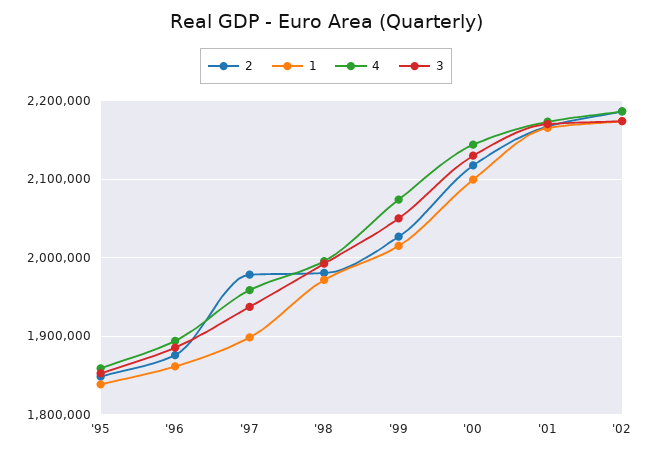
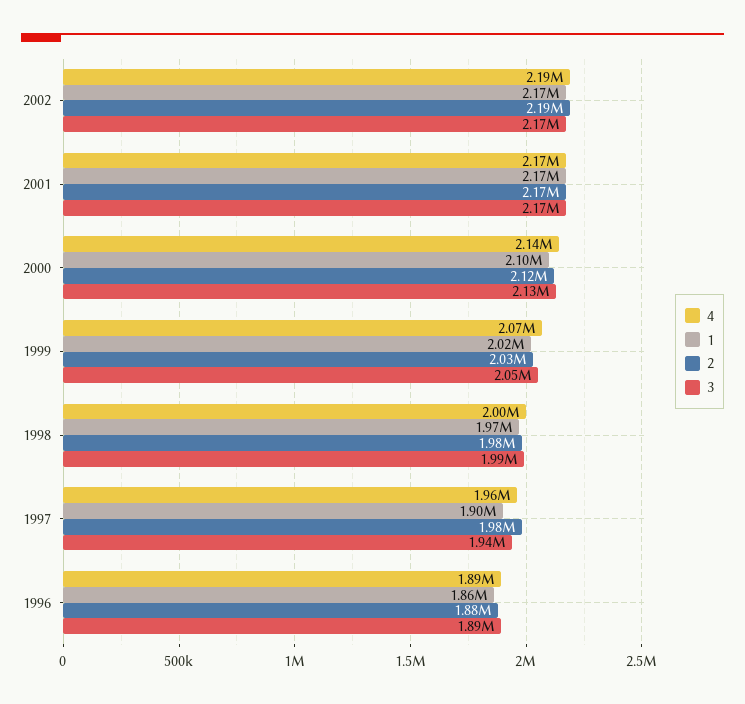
2, '95: 1850000 -> none
1, '95: 1840000 -> none
4, '95: 1860000 -> none
3, '95: 1850000 -> none

